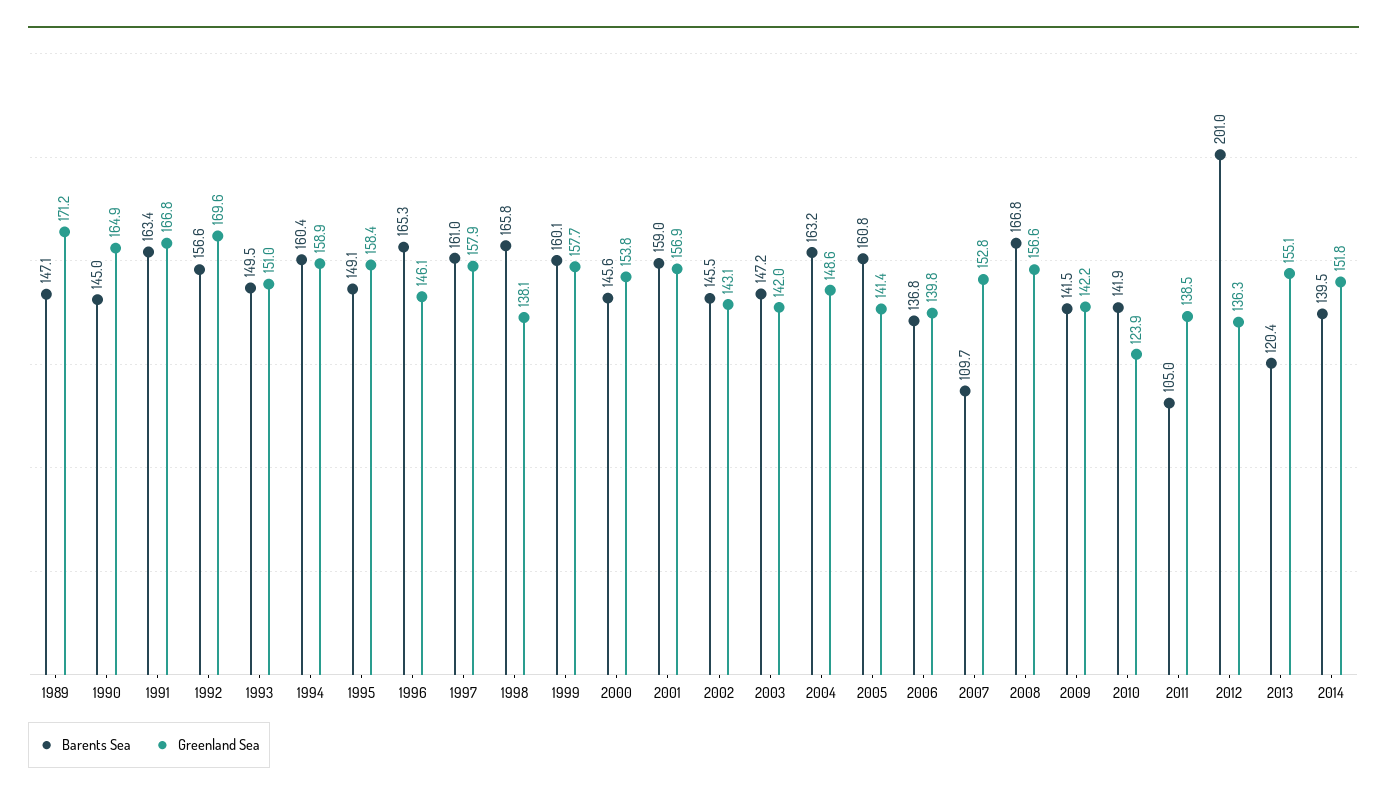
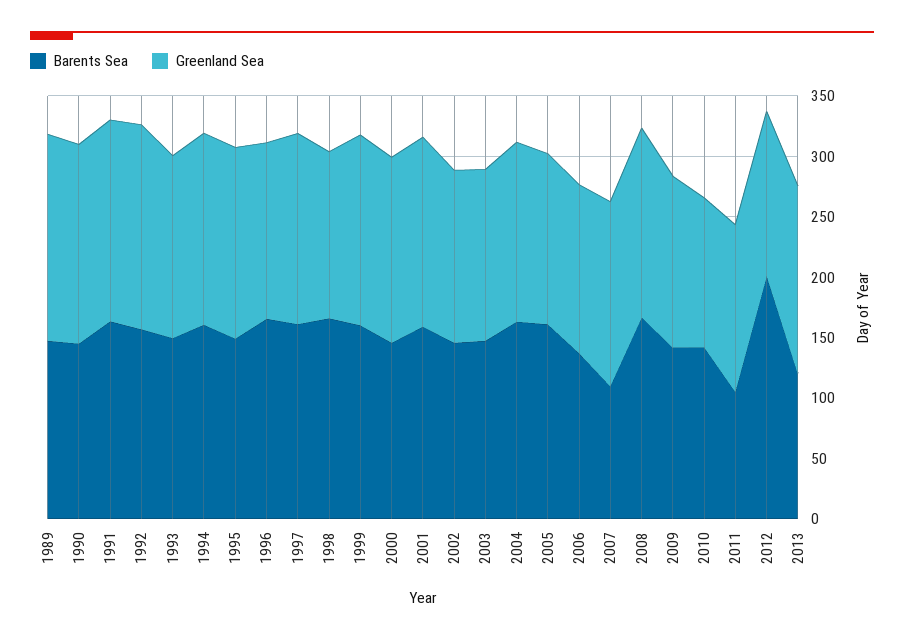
Barents Sea, 2014: 139.5 -> none
Greenland Sea, 2014: 151.8 -> none

